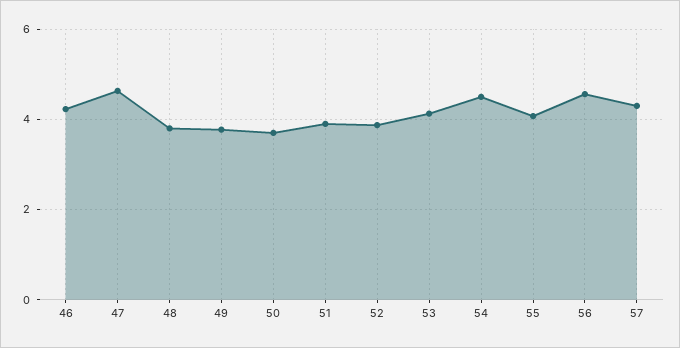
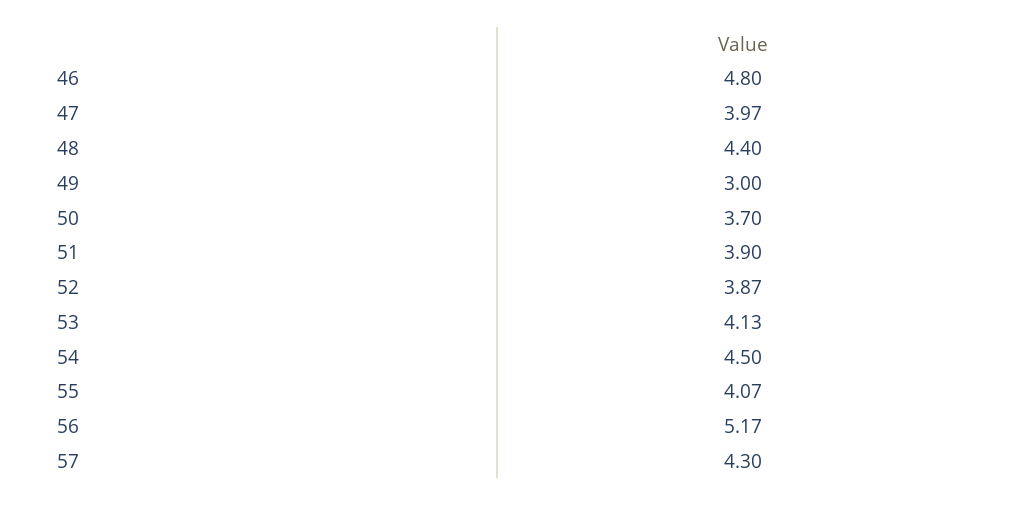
46: 4.2 -> 4.8
47: 4.6 -> 3.97
48: 3.8 -> 4.4
49: 3.8 -> 3
56: 4.6 -> 5.17

